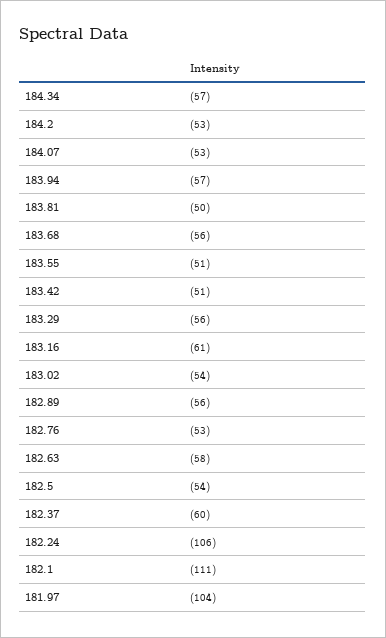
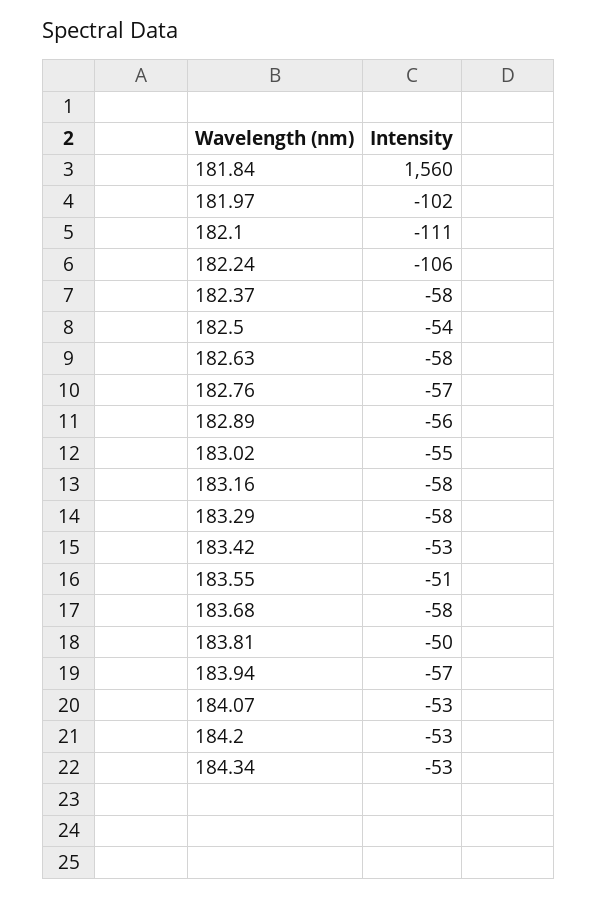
184.34: -57 -> -53
183.68: -56 -> -58
183.42: -51 -> -53
183.29: -56 -> -58
183.16: -61 -> -58
183.02: -54 -> -55
182.76: -53 -> -57
182.37: -60 -> -58
181.97: -104 -> -102
181.84: none -> 1560

